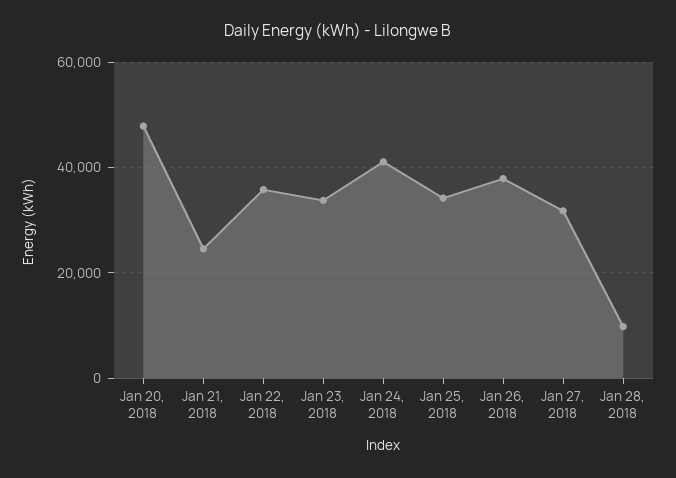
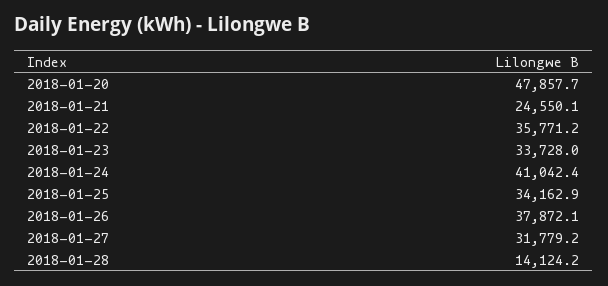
Jan 28, 2018: 10000 -> 14124.2

